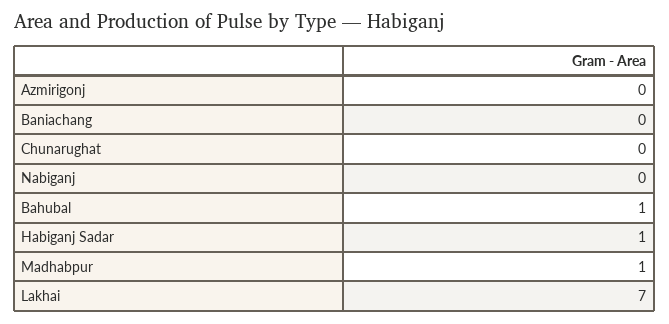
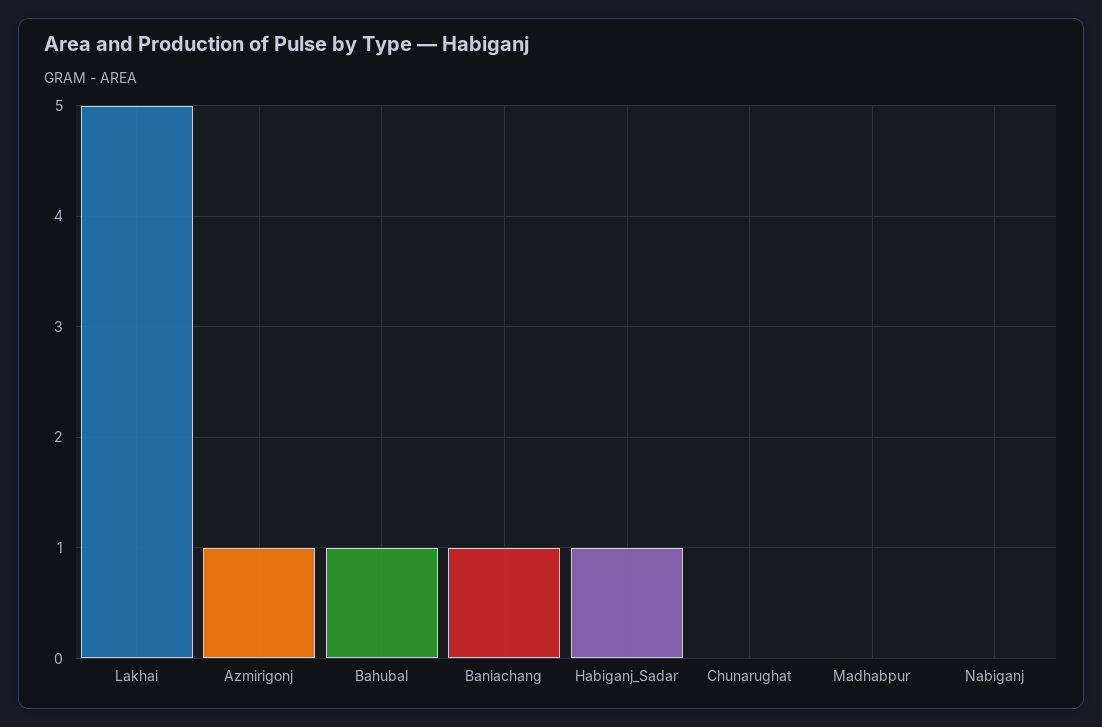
Azmirigonj: 0 -> 1
Baniachang: 0 -> 1
Madhabpur: 1 -> 0
Lakhai: 7 -> 5

